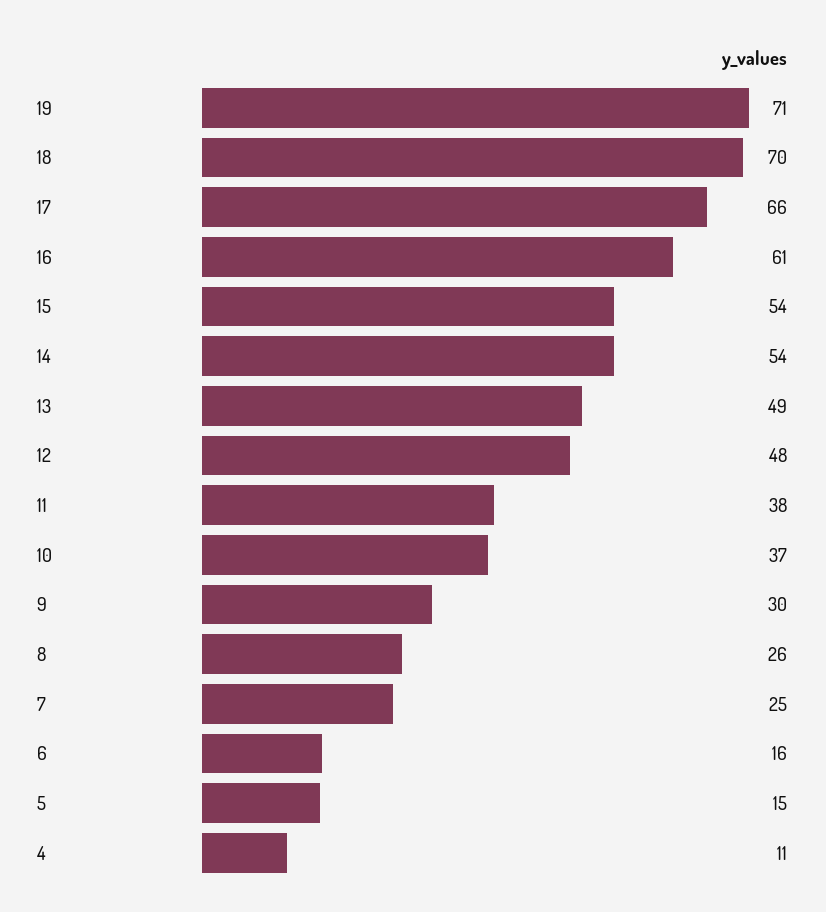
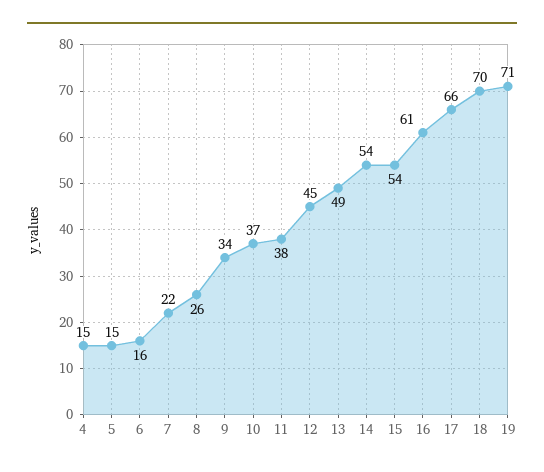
12: 48 -> 45
9: 30 -> 34
7: 25 -> 22
4: 11 -> 15

